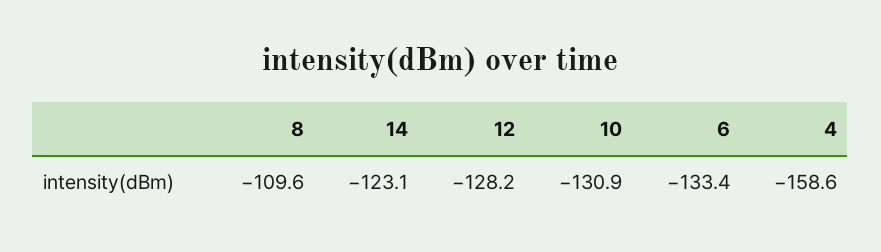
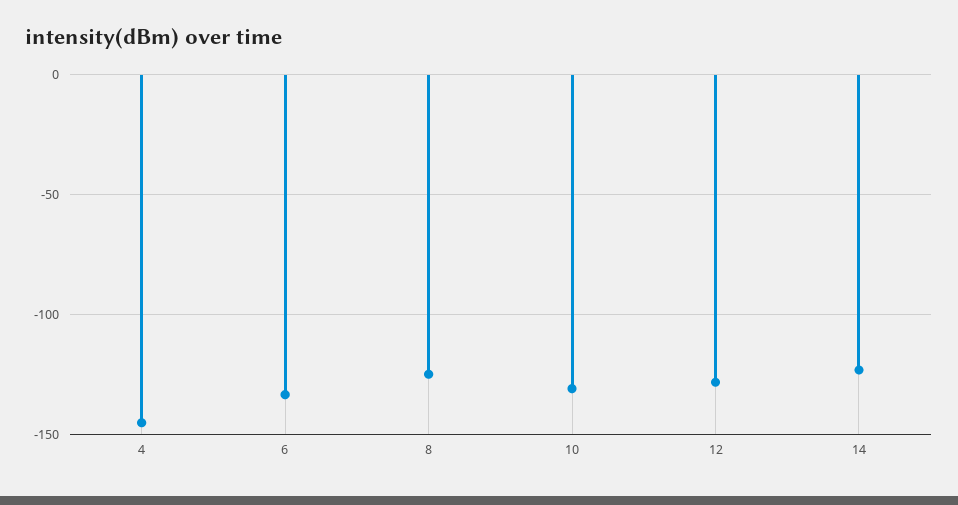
8: -109.6 -> -125
4: -158.6 -> -145

